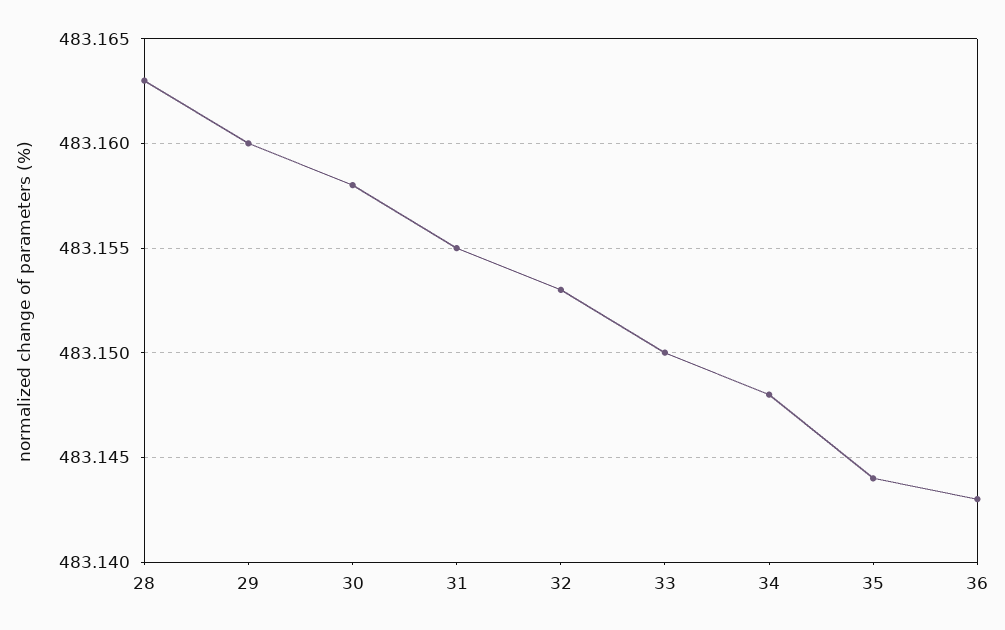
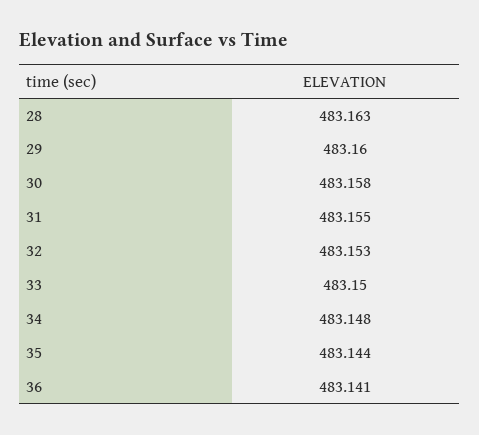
36: 483.143 -> 483.141

